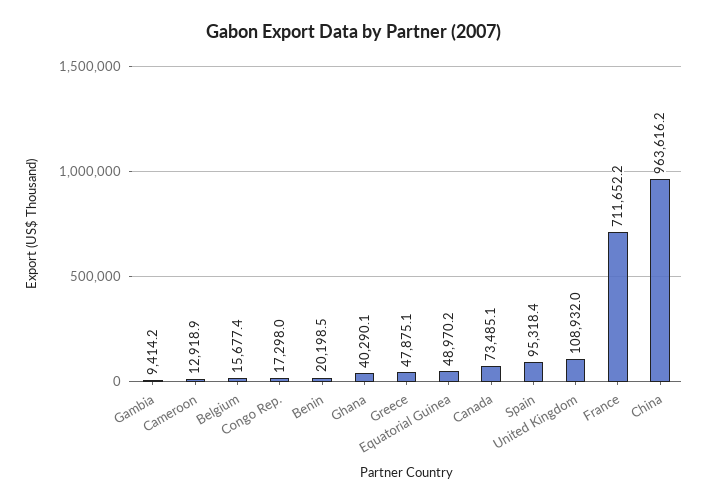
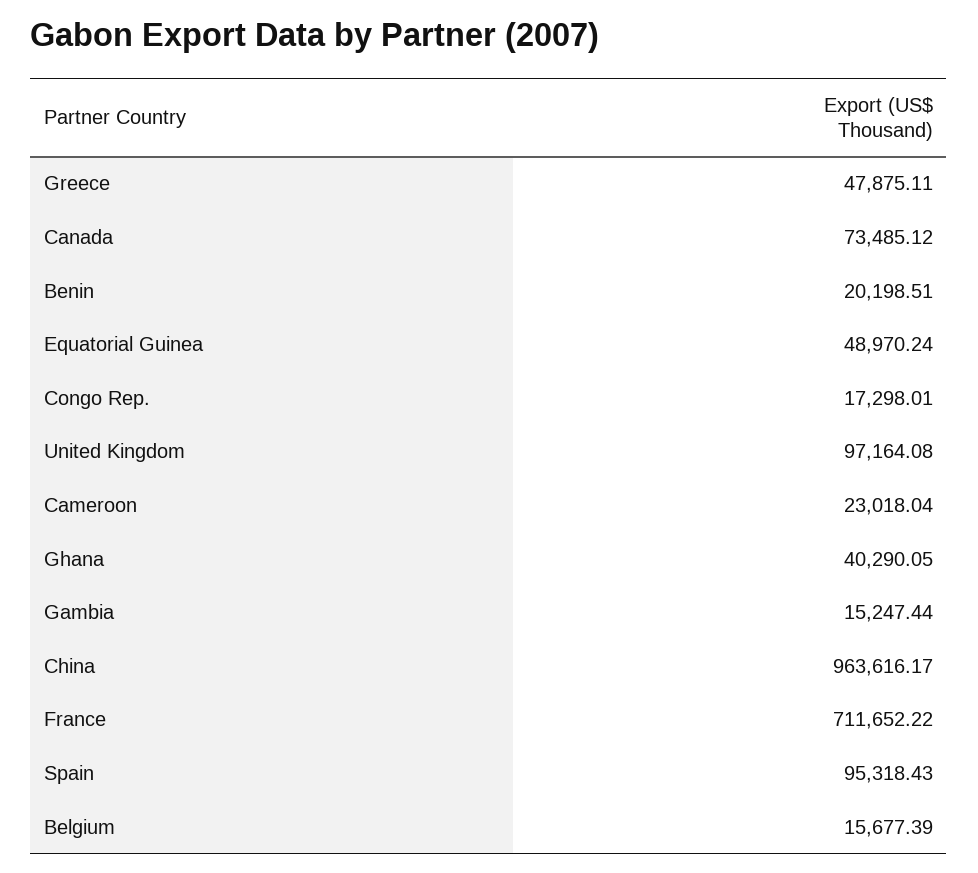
Gambia: 9414.2 -> 15247.44
Cameroon: 12918.9 -> 23018.04
United Kingdom: 108932 -> 97164.08

